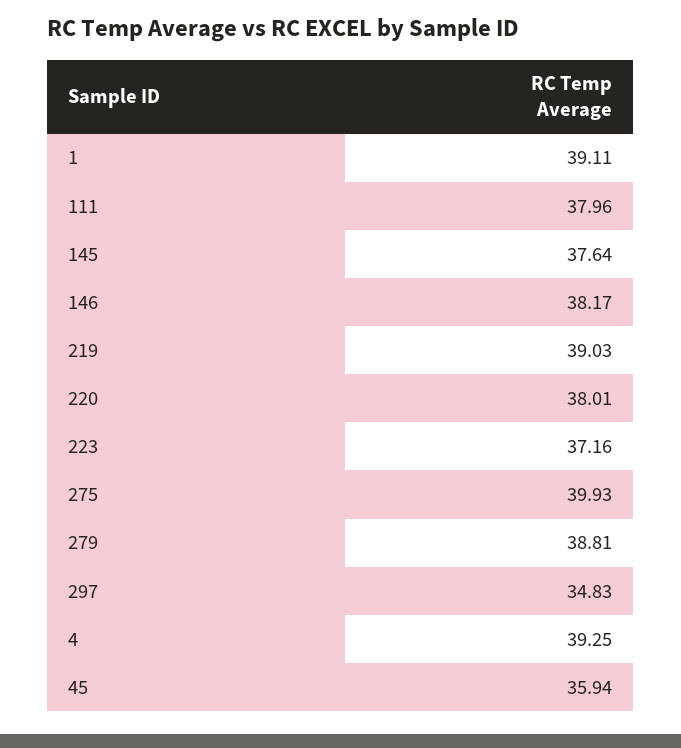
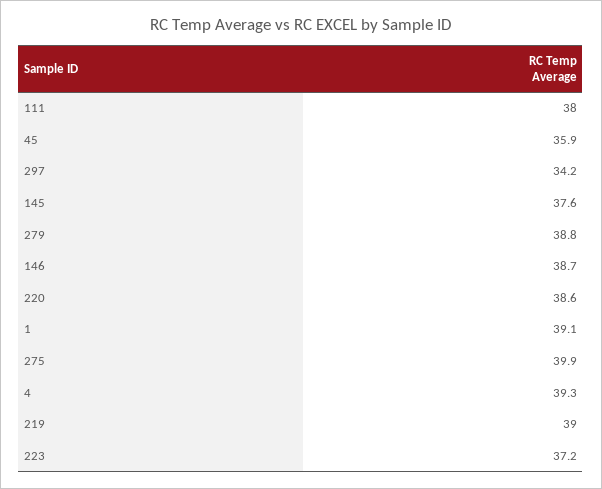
146: 38.17 -> 38.7
220: 38.01 -> 38.6
297: 34.83 -> 34.2

